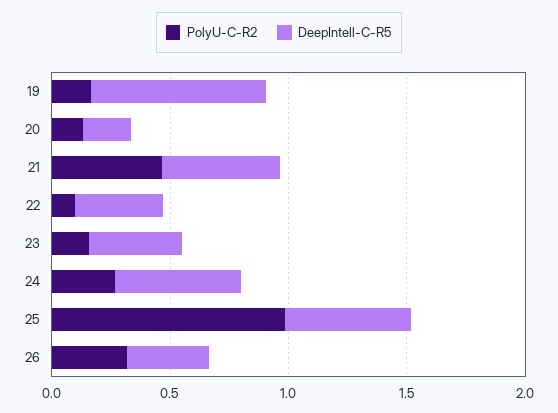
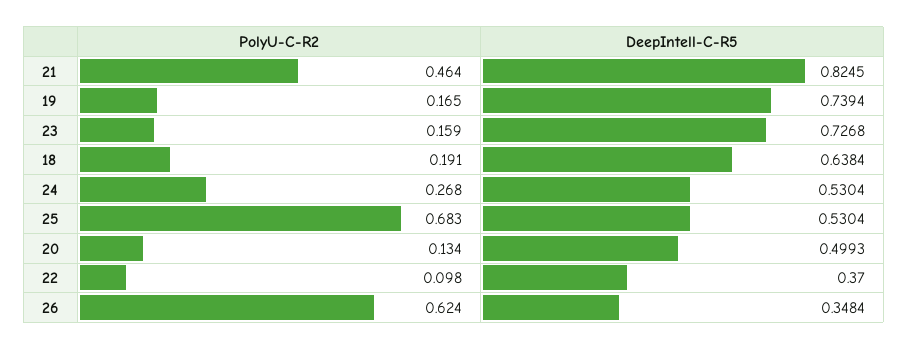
DeepIntell-C-R5, 20: 0.2 -> 0.4993
DeepIntell-C-R5, 21: 0.5 -> 0.8245
DeepIntell-C-R5, 23: 0.4 -> 0.7268
PolyU-C-R2, 25: 1 -> 0.683
PolyU-C-R2, 26: 0.3 -> 0.624
PolyU-C-R2, 18: none -> 0.191
DeepIntell-C-R5, 18: none -> 0.6384

